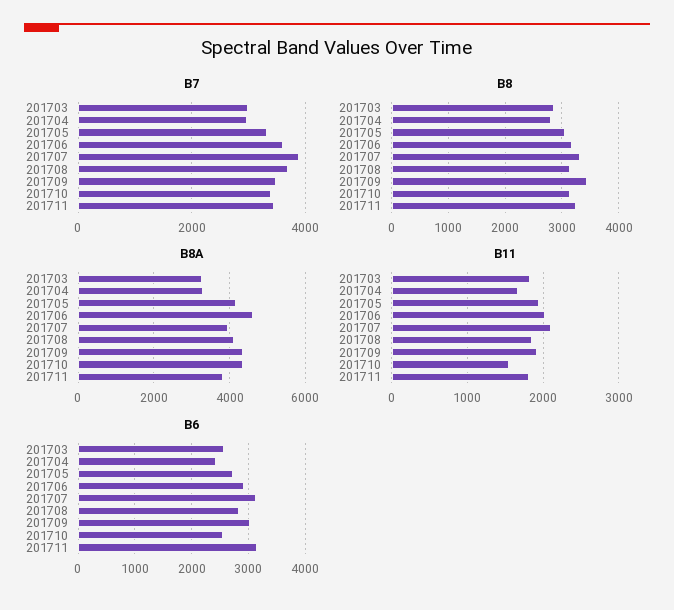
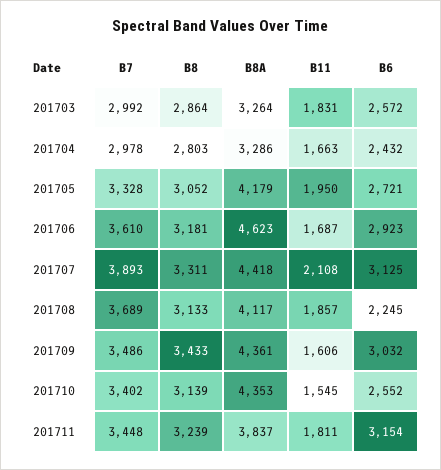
B8A, 201707: 4000 -> 4418
B11, 201706: 2000 -> 1687
B11, 201709: 1900 -> 1606
B6, 201708: 2800 -> 2245

